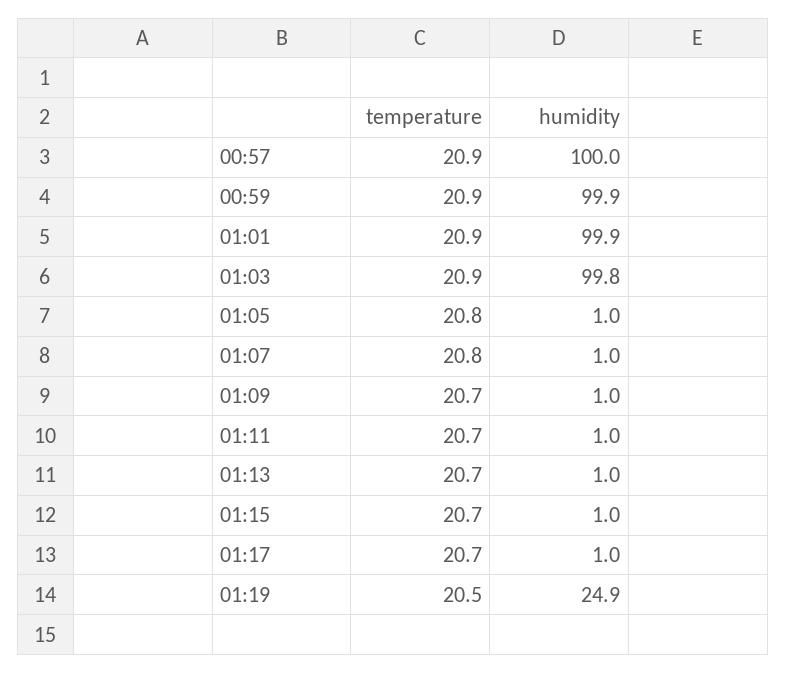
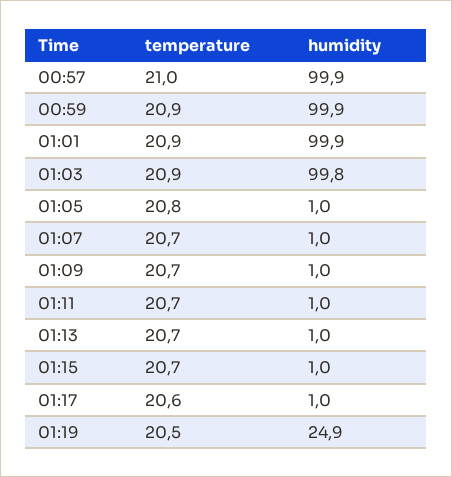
temperature, 00:57: 20.9 -> 21
humidity, 00:57: 100 -> 99.9
temperature, 01:07: 20.8 -> 20.7
temperature, 01:17: 20.7 -> 20.6

